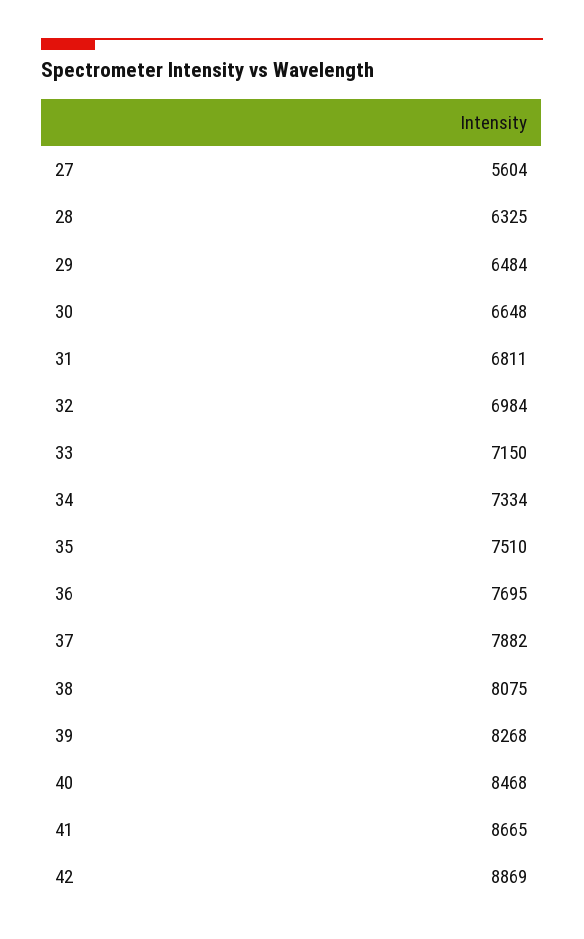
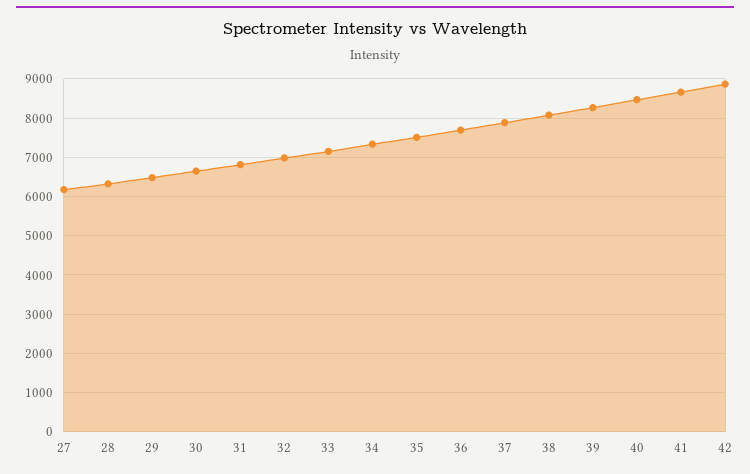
27: 5604 -> 6200

